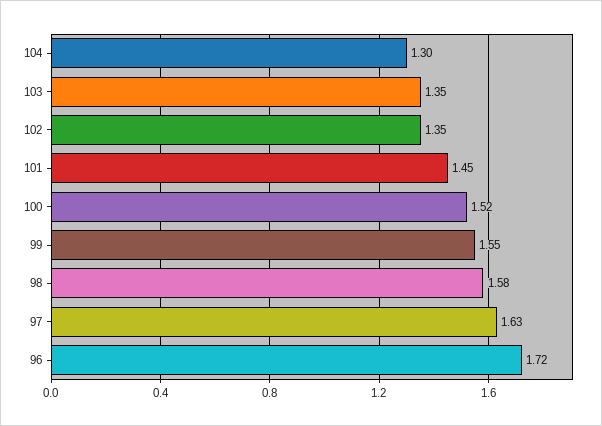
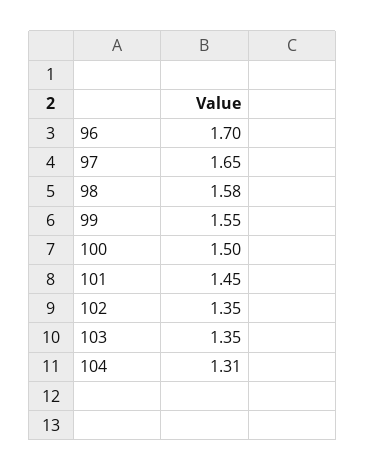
104: 1.3 -> 1.31
100: 1.52 -> 1.5
97: 1.63 -> 1.65
96: 1.72 -> 1.7

